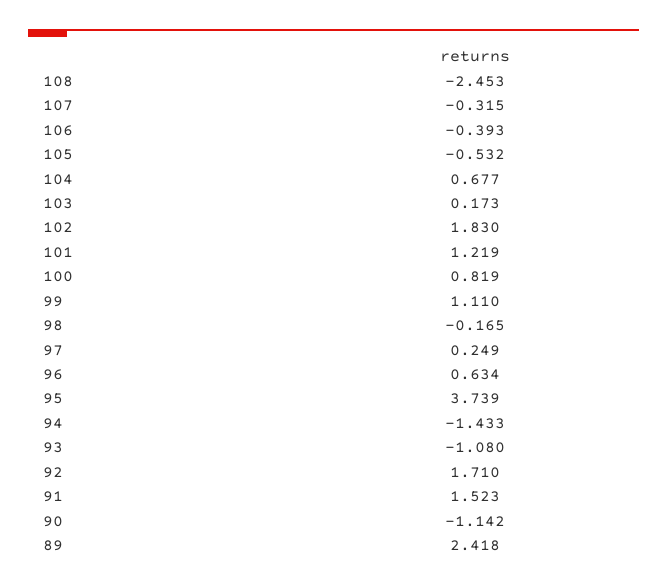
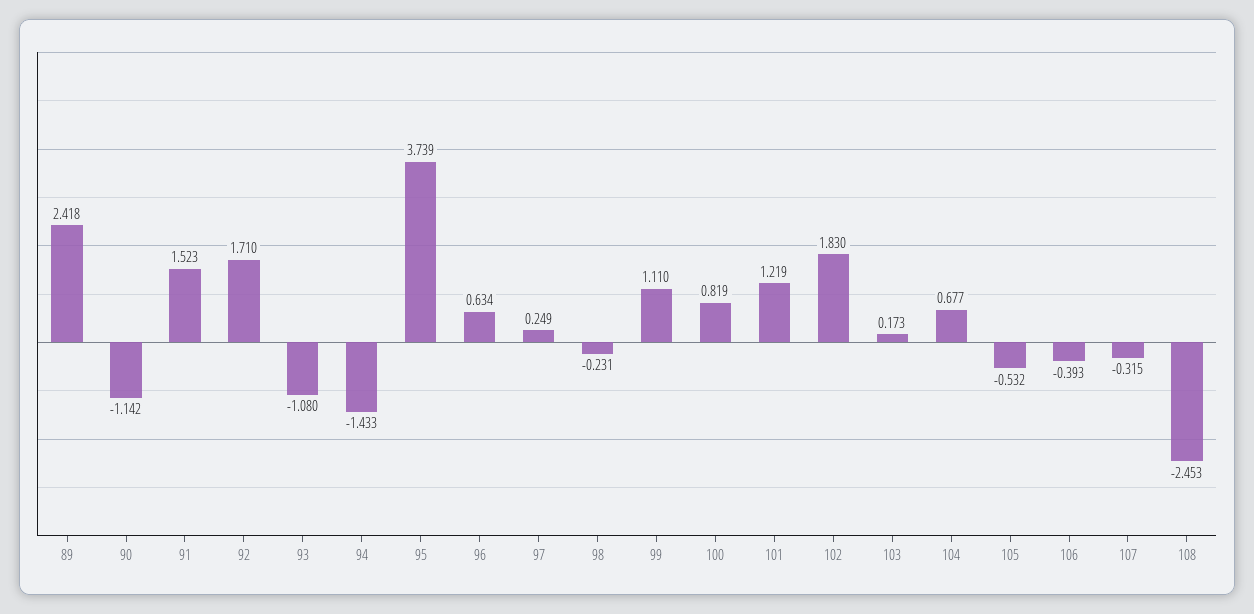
98: -0.165 -> -0.231

